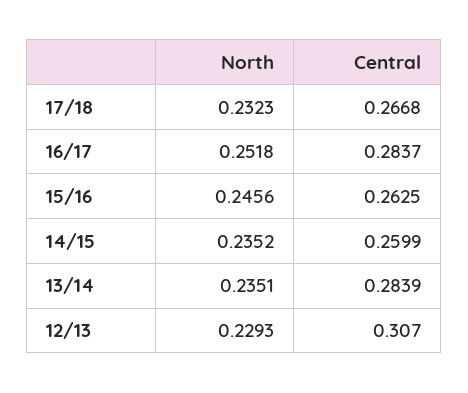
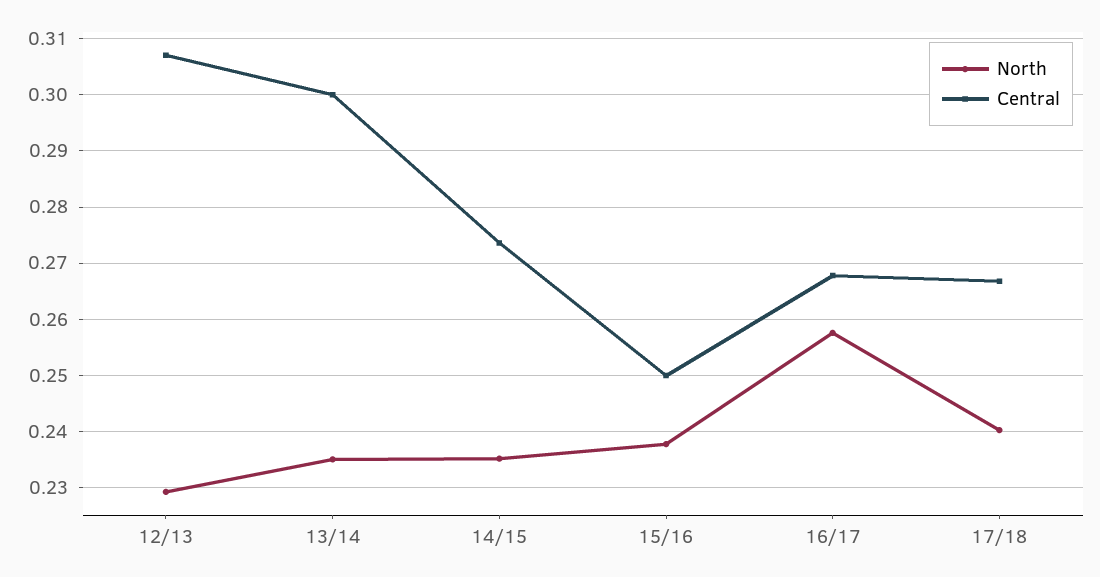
North, 17/18: 0.2323 -> 0.24
North, 16/17: 0.2518 -> 0.258
Central, 16/17: 0.2837 -> 0.268
North, 15/16: 0.2456 -> 0.238
Central, 15/16: 0.2625 -> 0.25
Central, 14/15: 0.2599 -> 0.274
Central, 13/14: 0.2839 -> 0.3

